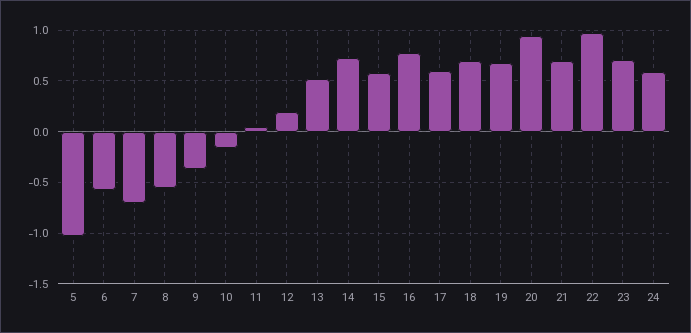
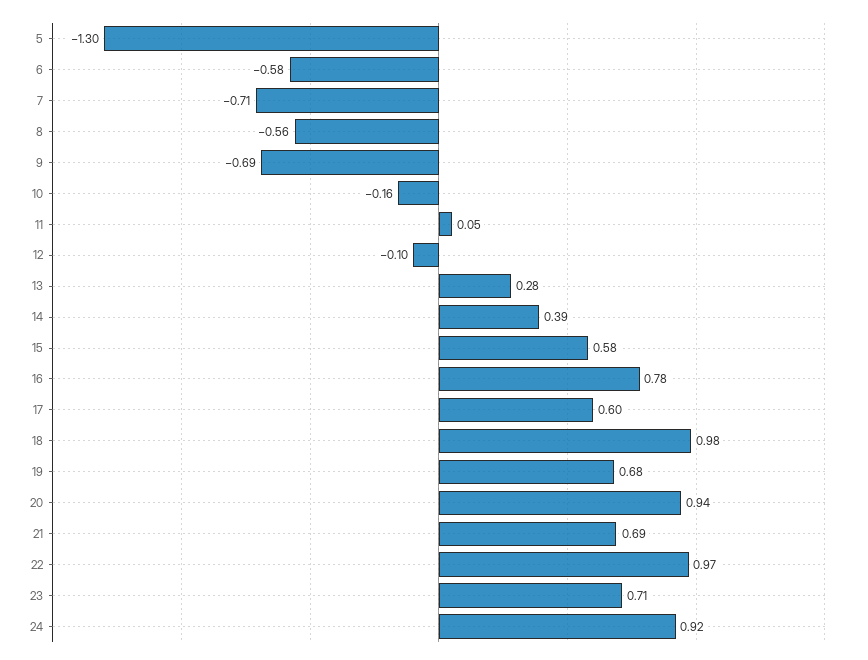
5: -1 -> -1.3
9: -0.4 -> -0.69
12: 0.2 -> -0.1
13: 0.5 -> 0.28
14: 0.7 -> 0.39
18: 0.7 -> 0.98
24: 0.6 -> 0.92

